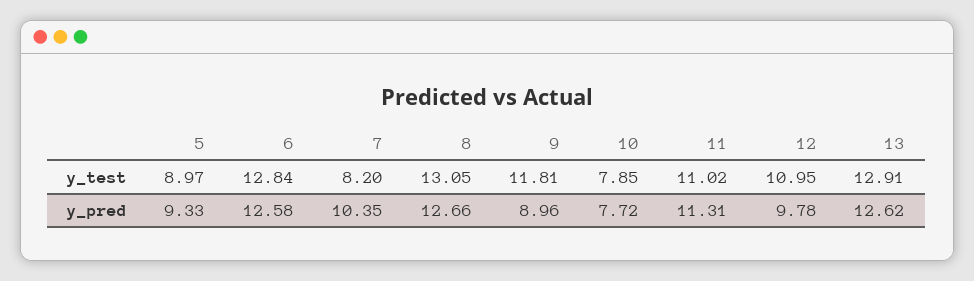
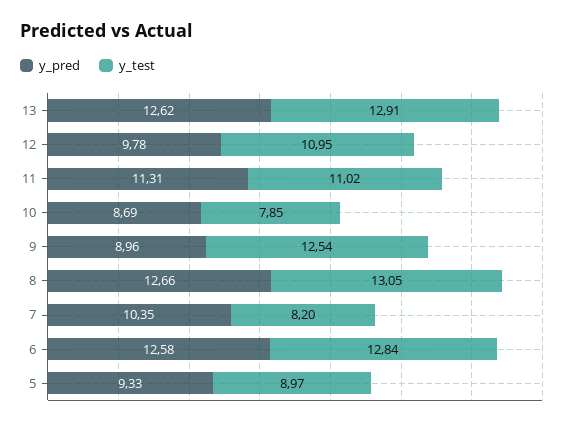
y_test, 9: 11.81 -> 12.54
y_pred, 10: 7.72 -> 8.69

